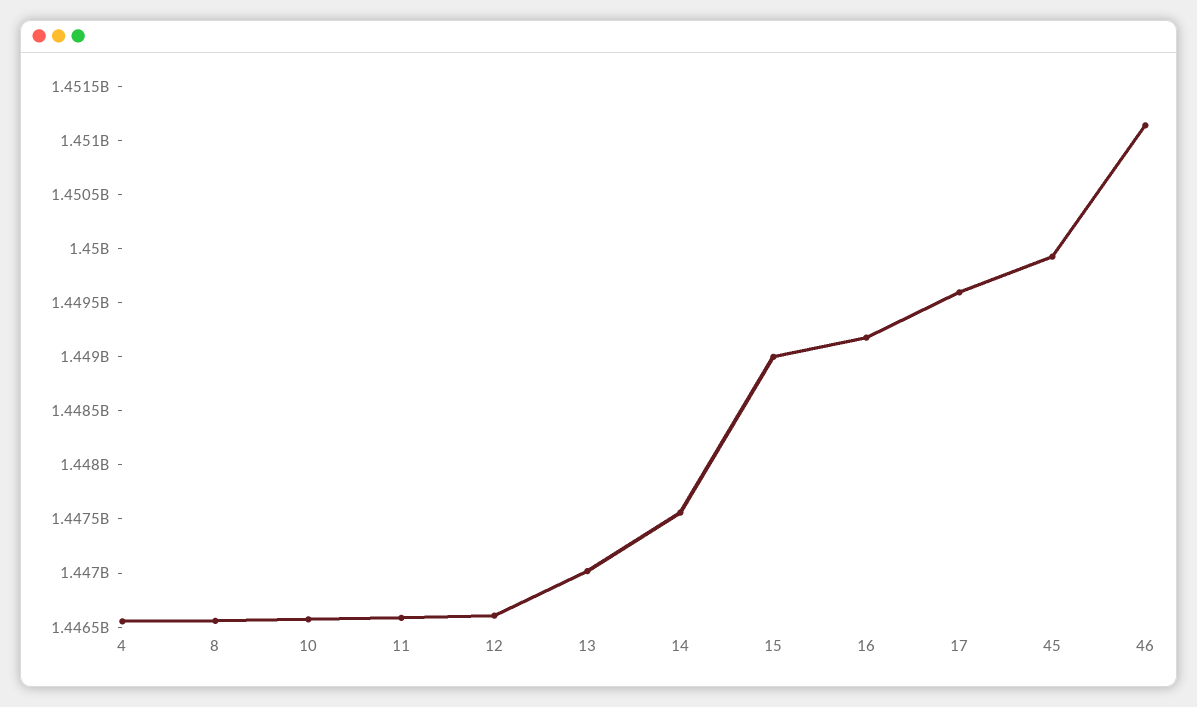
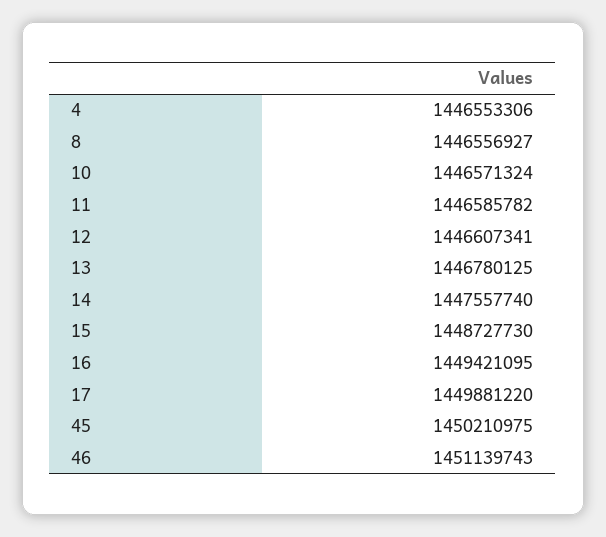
13: 1447000000 -> 1446780125
15: 1449000000 -> 1448727730
16: 1449200000 -> 1449421095
17: 1449600000 -> 1449881220
45: 1449900000 -> 1450210975

